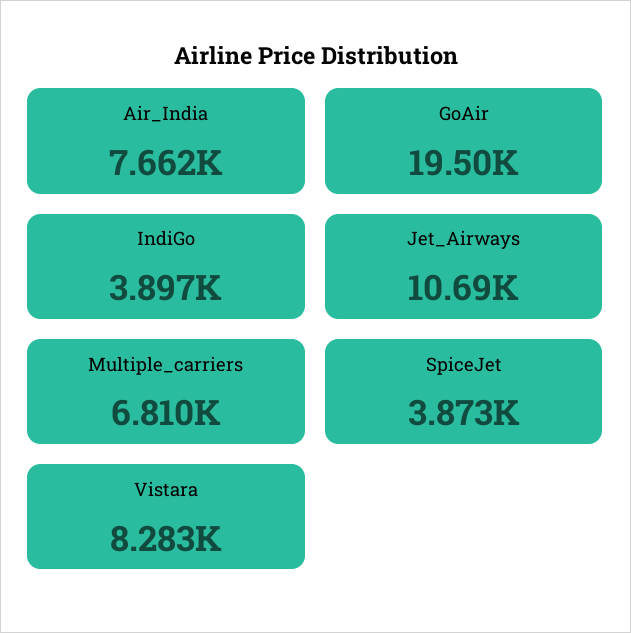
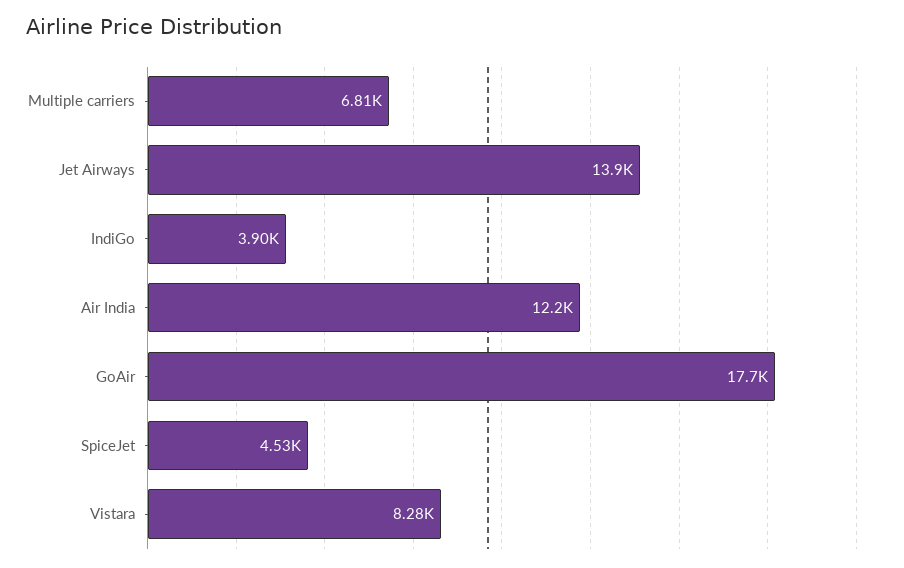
Air_India: 7662 -> 12200
GoAir: 19500 -> 17700
Jet_Airways: 10690 -> 13900
SpiceJet: 3873 -> 4530

